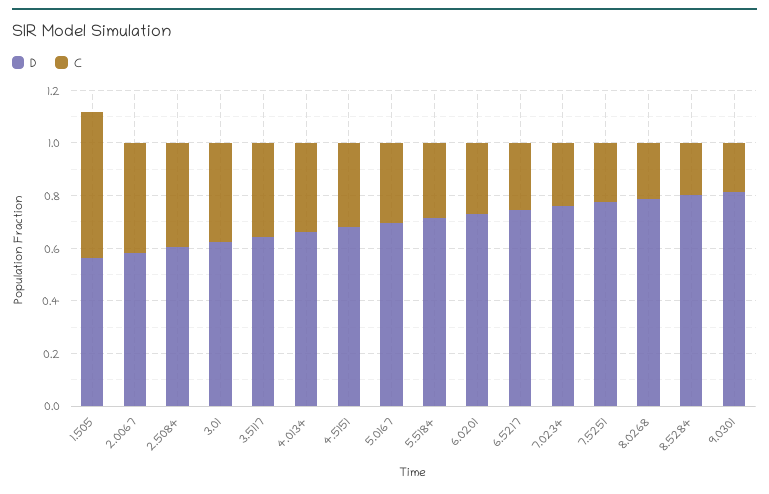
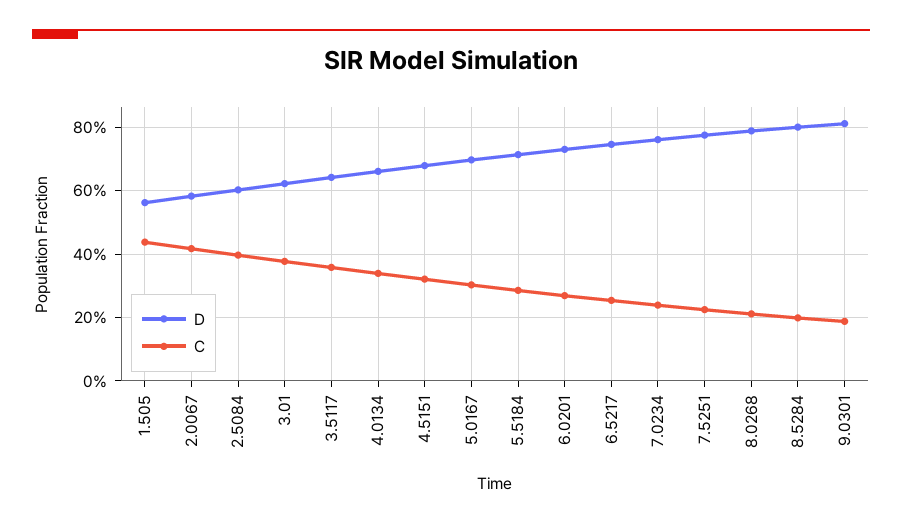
C, 1.505: 0.55 -> 0.44

